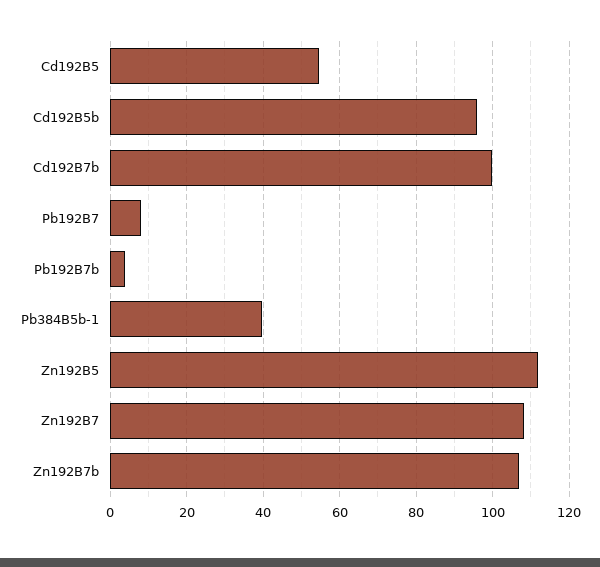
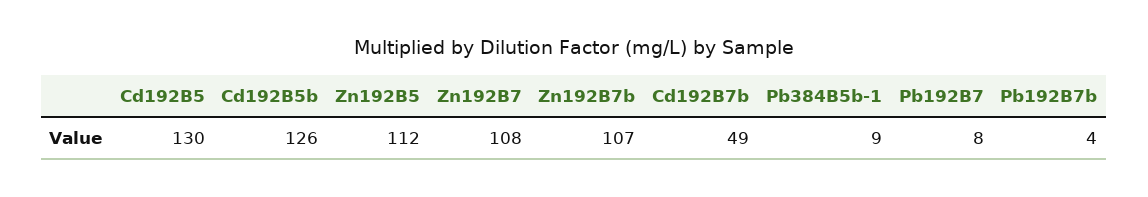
Cd192B5: 54 -> 130
Cd192B5b: 96 -> 126
Cd192B7b: 100 -> 49
Pb384B5b-1: 40 -> 9

